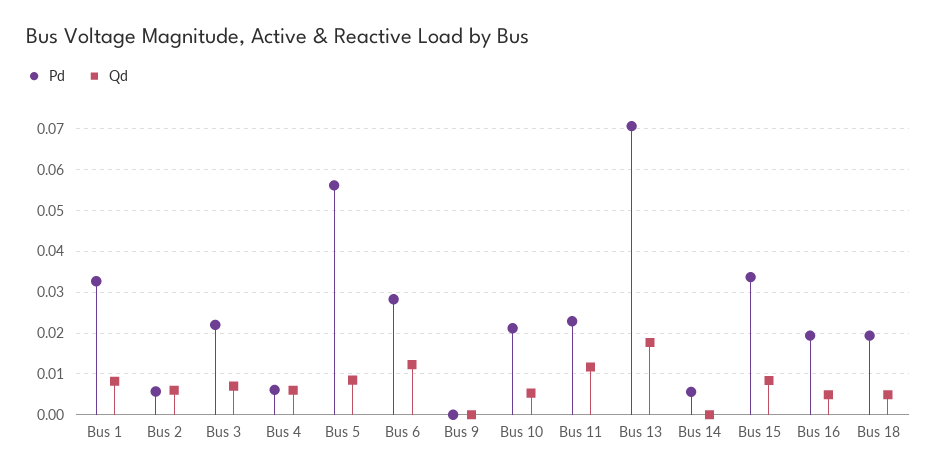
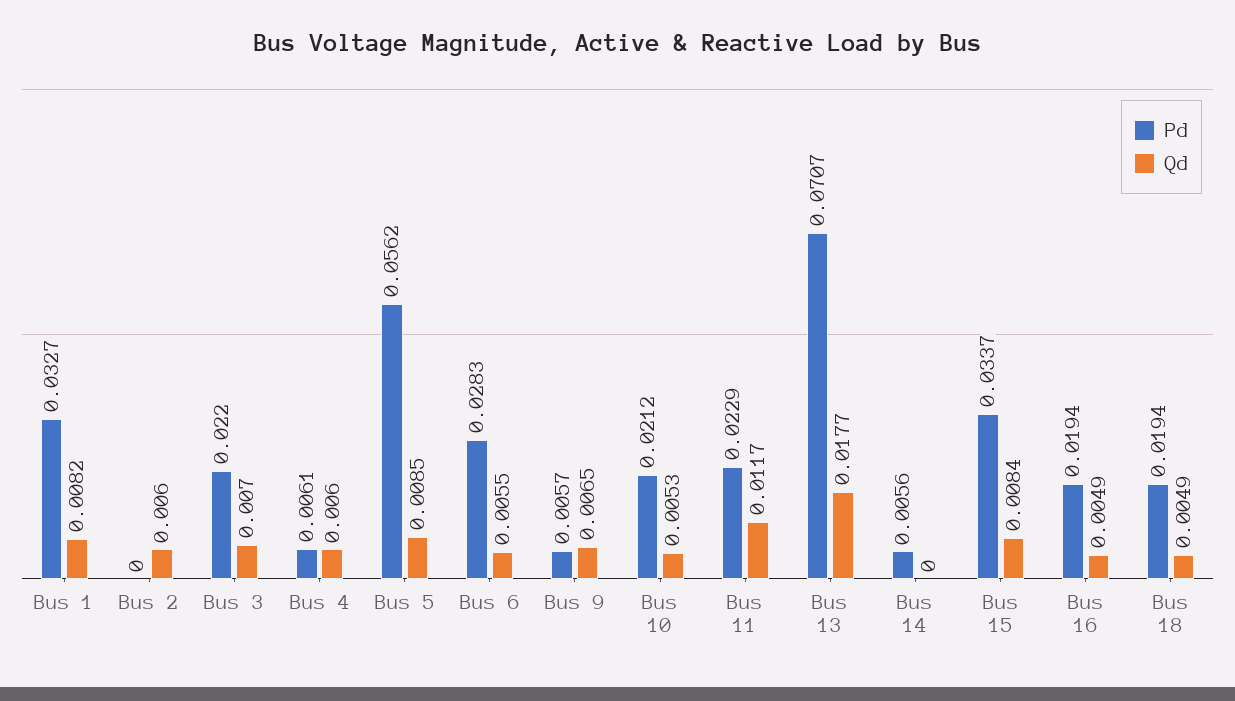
Pd, Bus 2: 0.006 -> 0
Qd, Bus 6: 0.012 -> 0.0055
Pd, Bus 9: 0 -> 0.0057
Qd, Bus 9: 0 -> 0.0065

